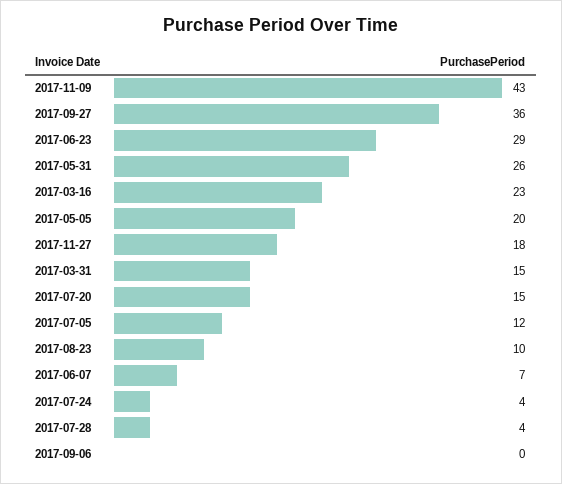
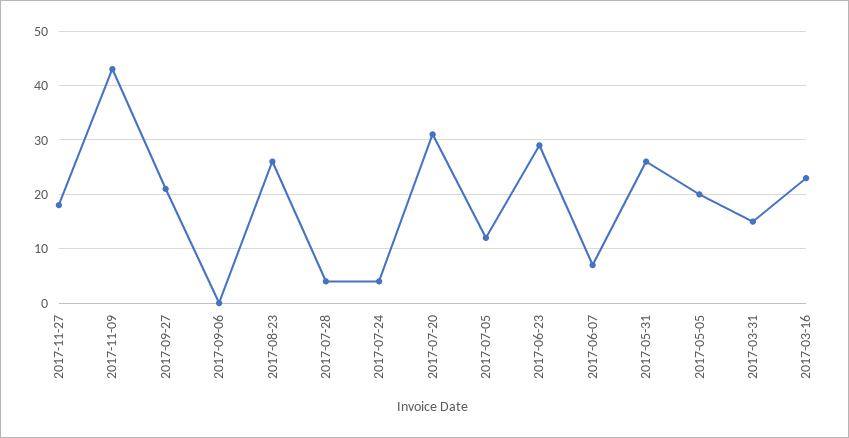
2017-09-27: 36 -> 20
2017-07-20: 15 -> 30
2017-08-23: 10 -> 25

